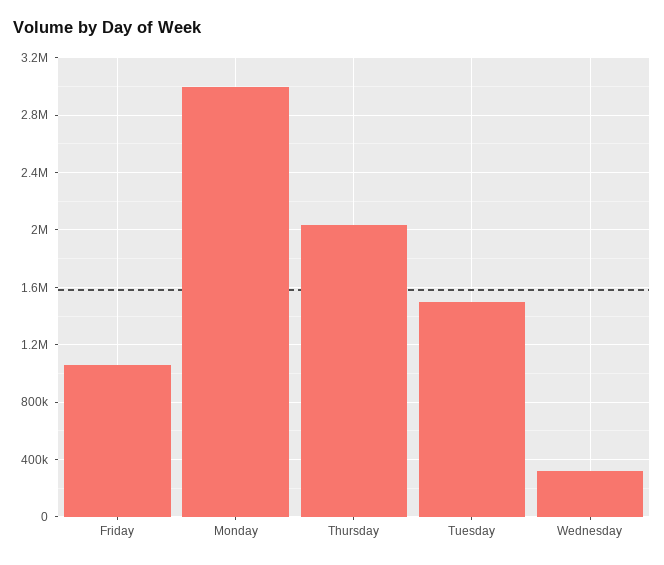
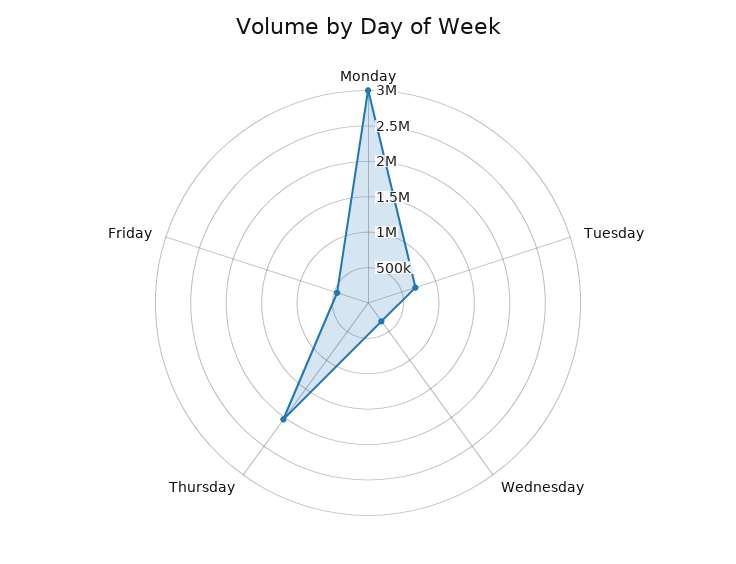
Friday: 1050000 -> 500000
Tuesday: 1500000 -> 750000

